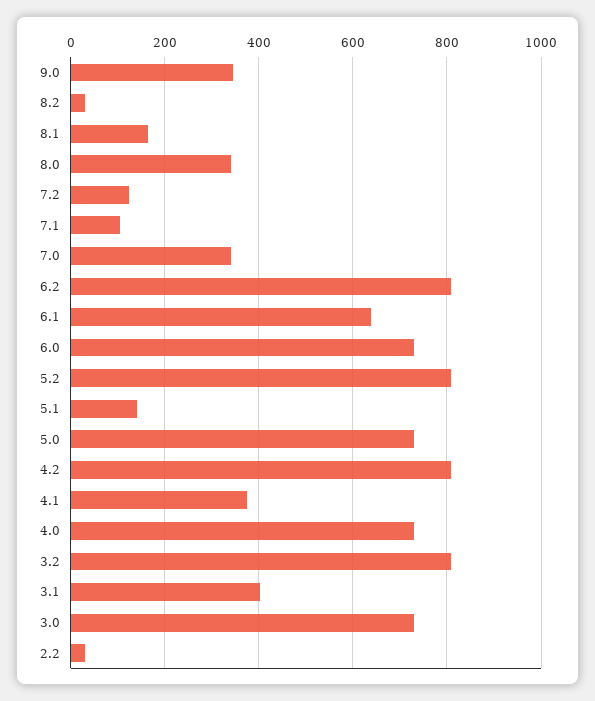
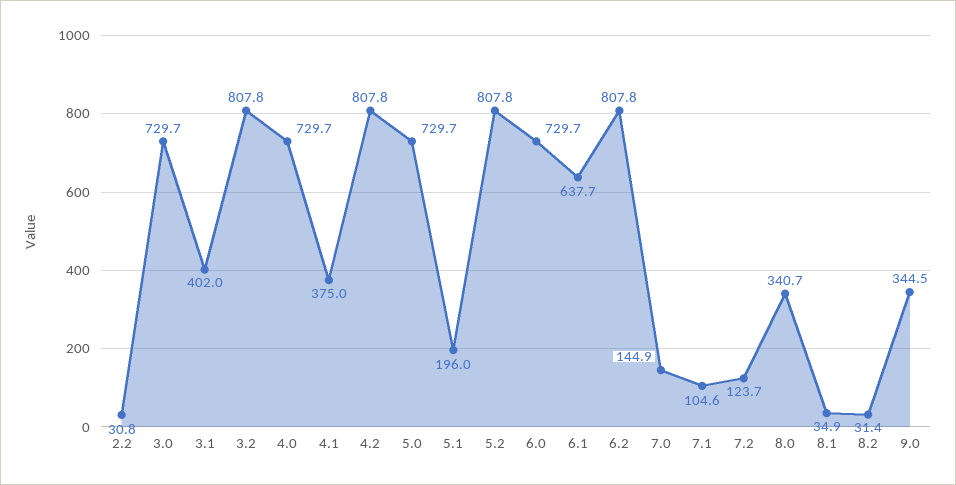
8.1: 160 -> 34.9
7.0: 340 -> 144.9
5.1: 140 -> 196

